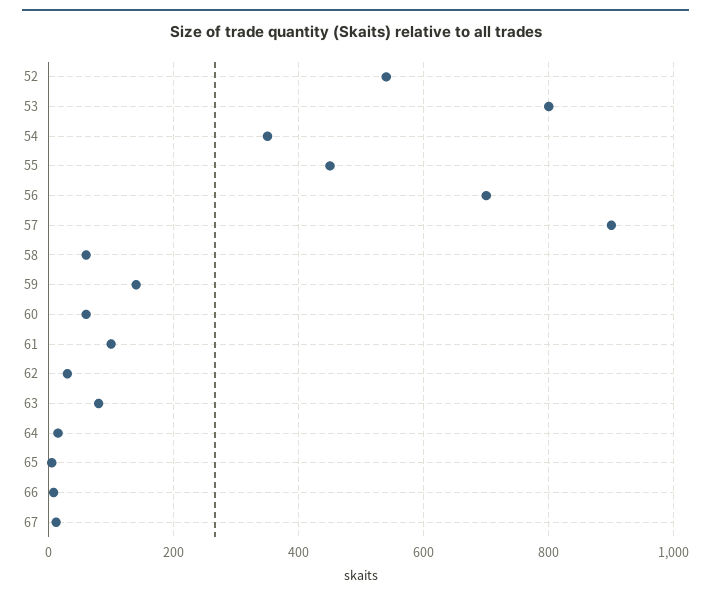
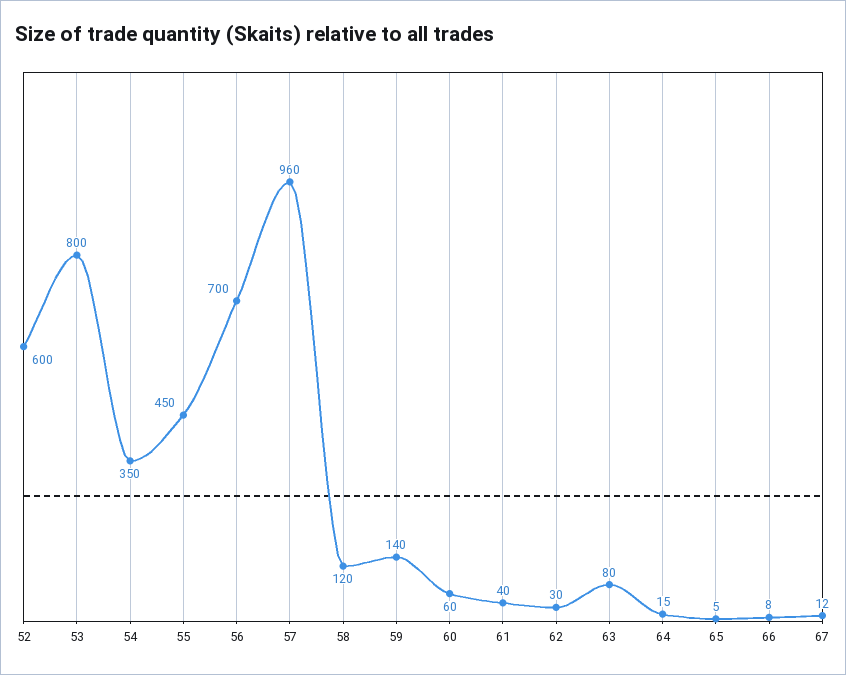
52: 540 -> 600
57: 900 -> 960
58: 60 -> 120
61: 100 -> 40

